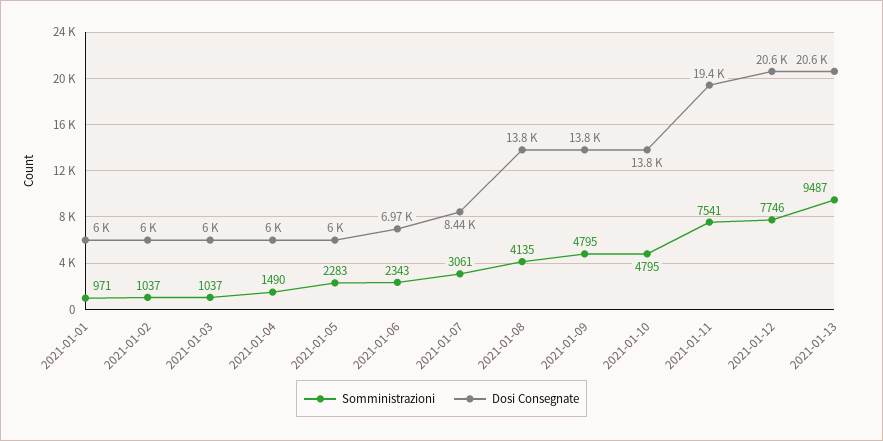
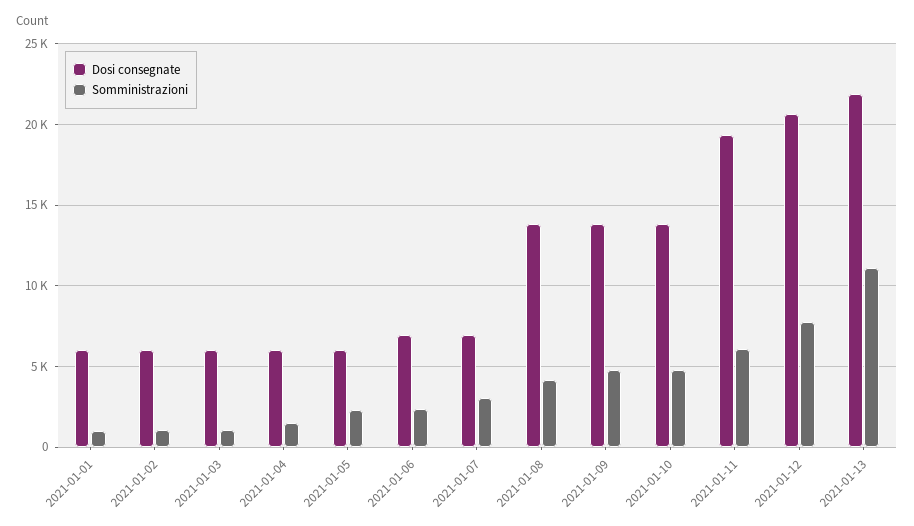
Dosi Consegnate, 2021-01-07: 8440 -> 7000
Somministrazioni, 2021-01-11: 7541 -> 6000
Somministrazioni, 2021-01-13: 9487 -> 11000
Dosi Consegnate, 2021-01-13: 20600 -> 22000

